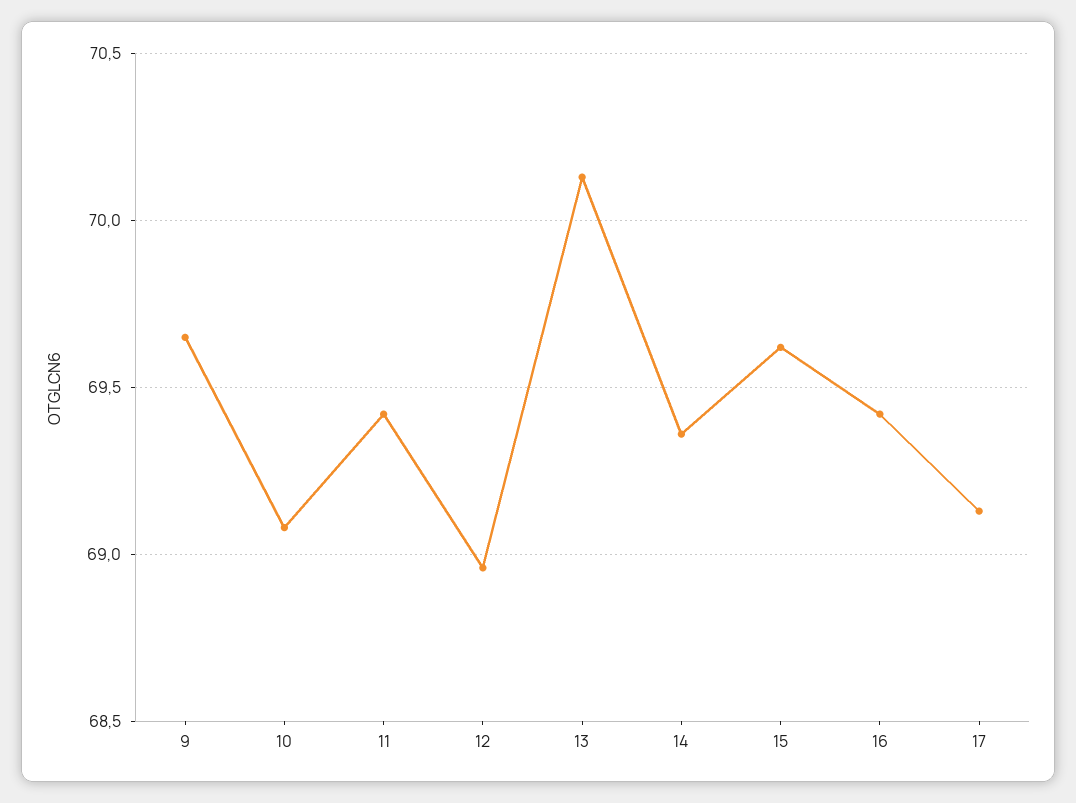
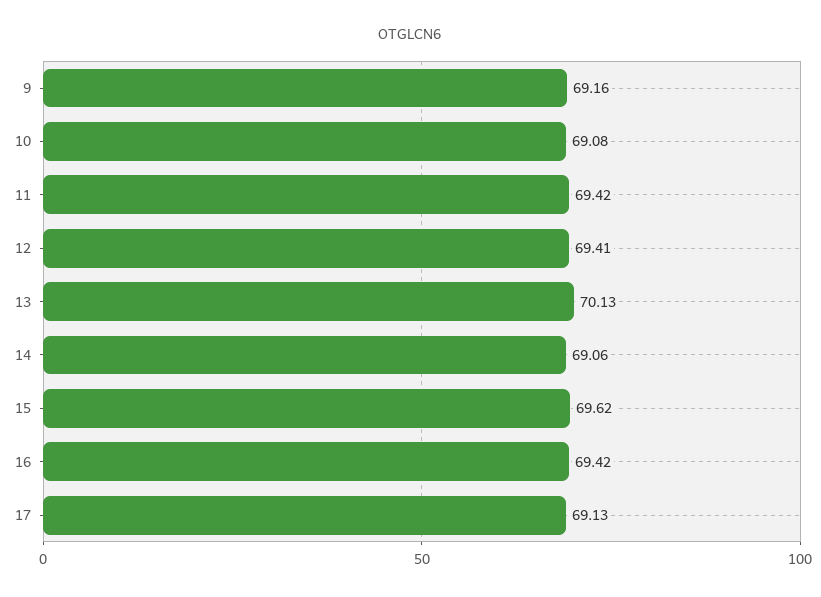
9: 69.65 -> 69.16
12: 68.95 -> 69.41
14: 69.35 -> 69.06

